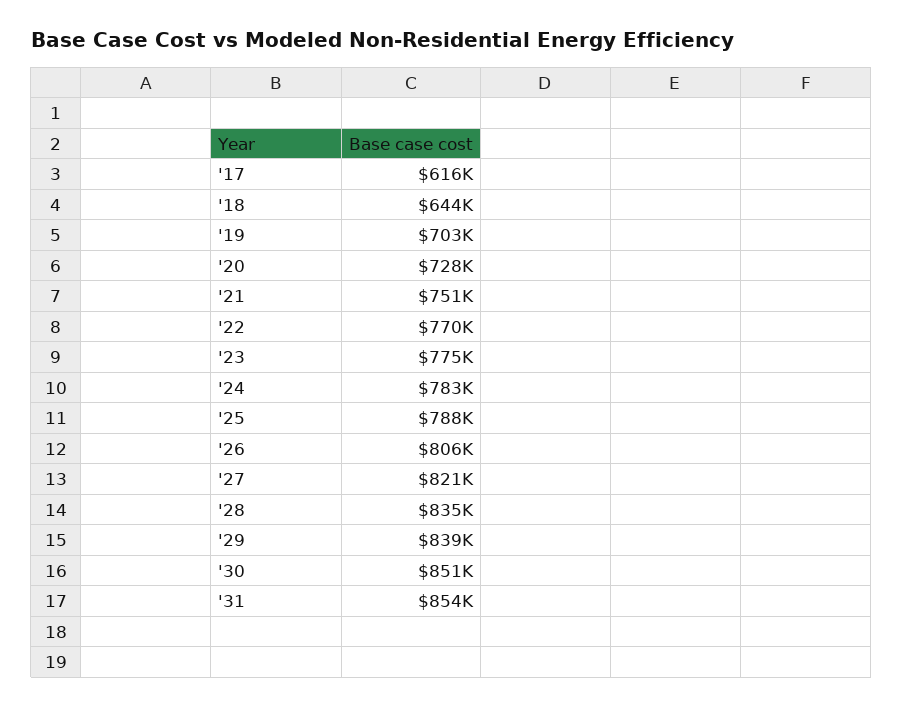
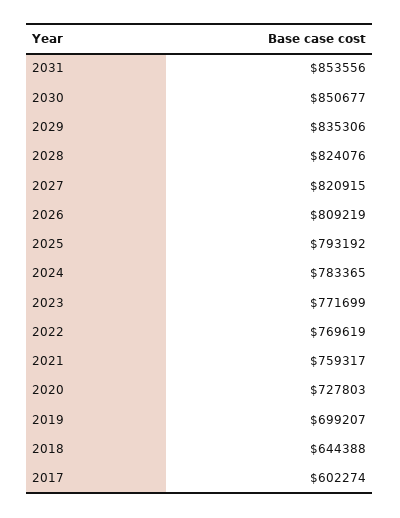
'17: 616000 -> 602274
'19: 703000 -> 699207
'21: 751000 -> 759317
'23: 775000 -> 771699
'25: 788000 -> 793192
'26: 806000 -> 809219
'28: 835000 -> 824076
'29: 839000 -> 835306

